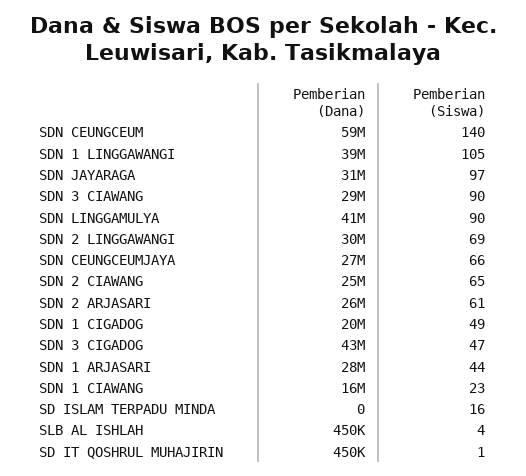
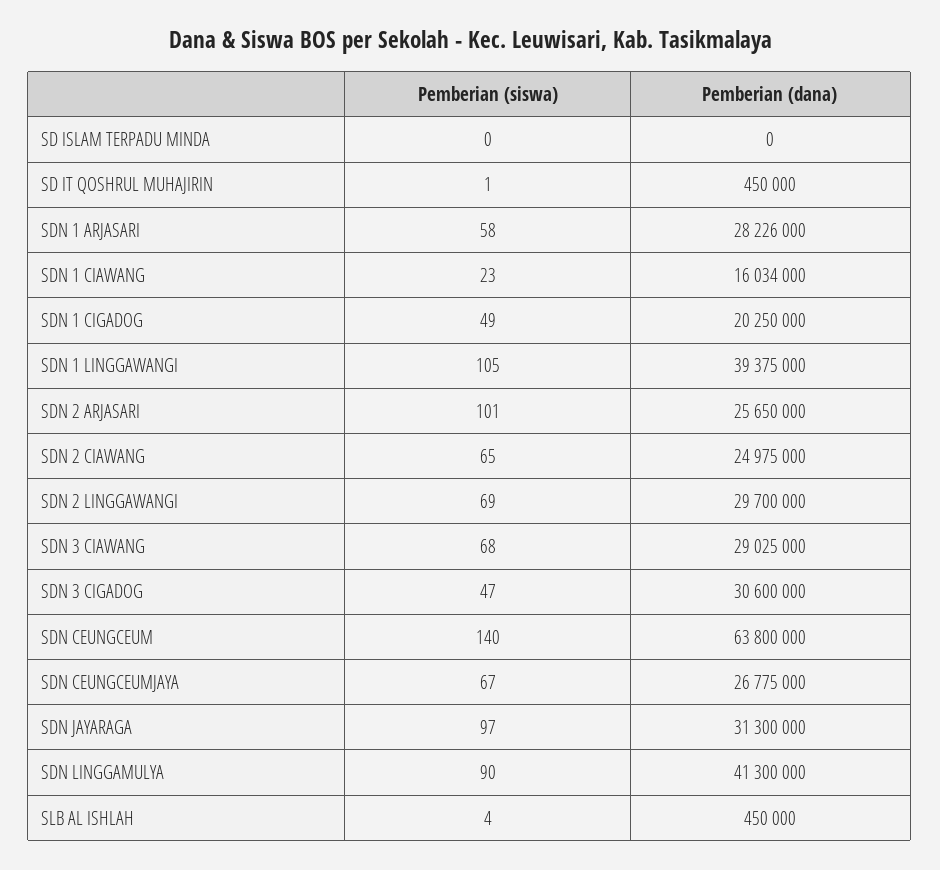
Pemberian (Dana), SDN CEUNGCEUM: 59000000 -> 63800000
Pemberian (Siswa), SDN 3 CIAWANG: 90 -> 68
Pemberian (Siswa), SDN CEUNGCEUMJAYA: 66 -> 67
Pemberian (Siswa), SDN 2 ARJASARI: 61 -> 101
Pemberian (Dana), SDN 3 CIGADOG: 43000000 -> 30600000
Pemberian (Siswa), SDN 1 ARJASARI: 44 -> 58
Pemberian (Siswa), SD ISLAM TERPADU MINDA: 16 -> 0

